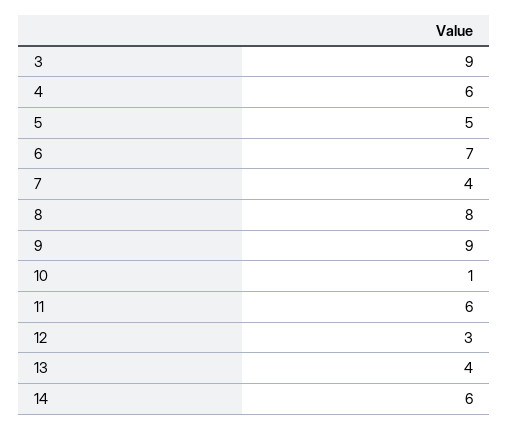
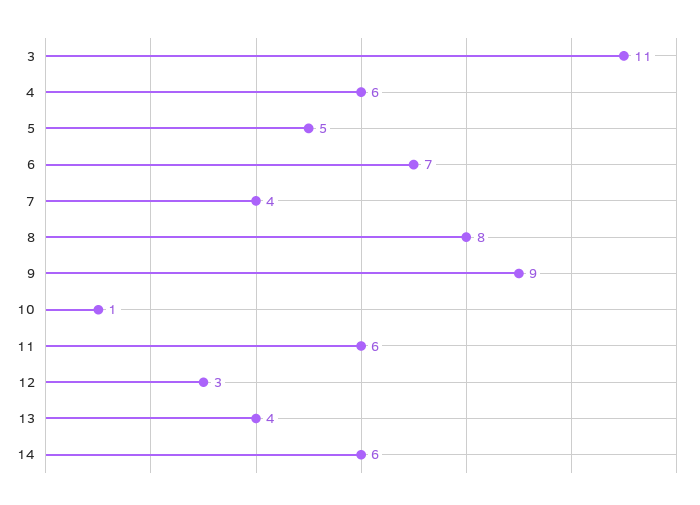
3: 9 -> 11

